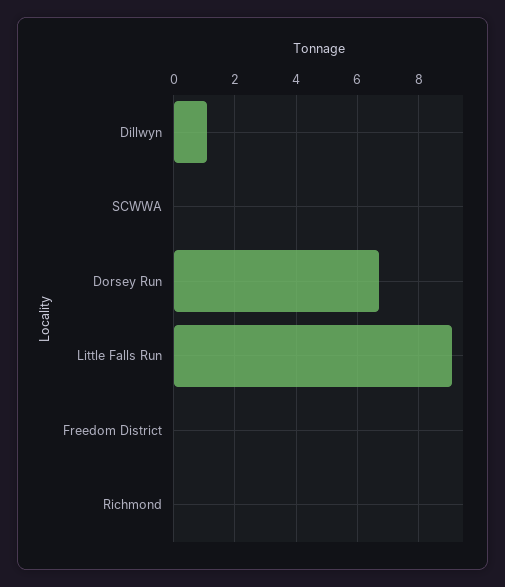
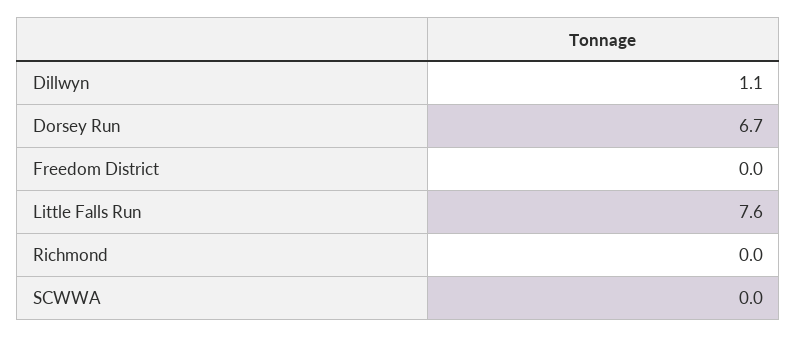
Little Falls Run: 9 -> 7.6

